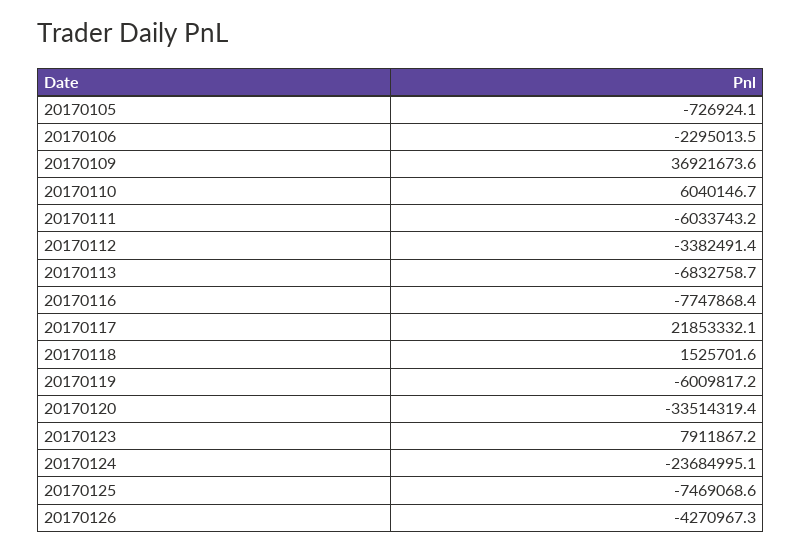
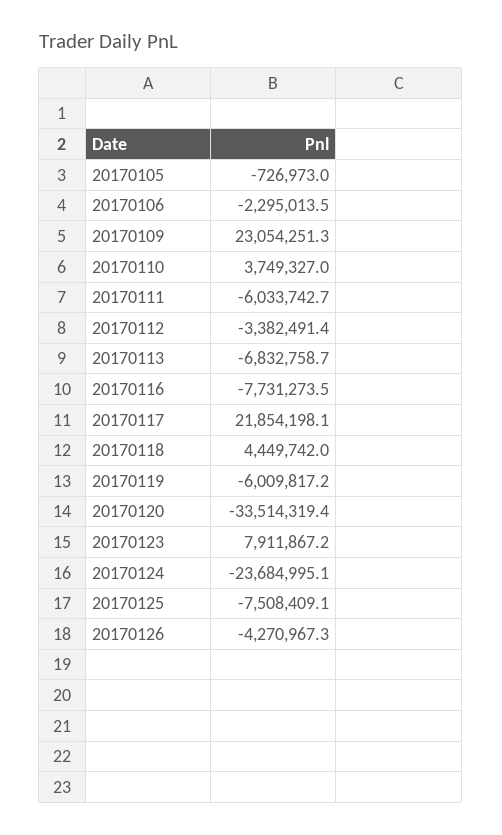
20170105: -726924.1 -> -726973
20170109: 36921673.6 -> 23054251.3
20170110: 6040146.7 -> 3749327
20170111: -6033743.2 -> -6033742.7
20170116: -7747868.4 -> -7731273.5
20170117: 21853332.1 -> 21854198.1
20170118: 1525701.6 -> 4449742
20170125: -7469068.6 -> -7508409.1

